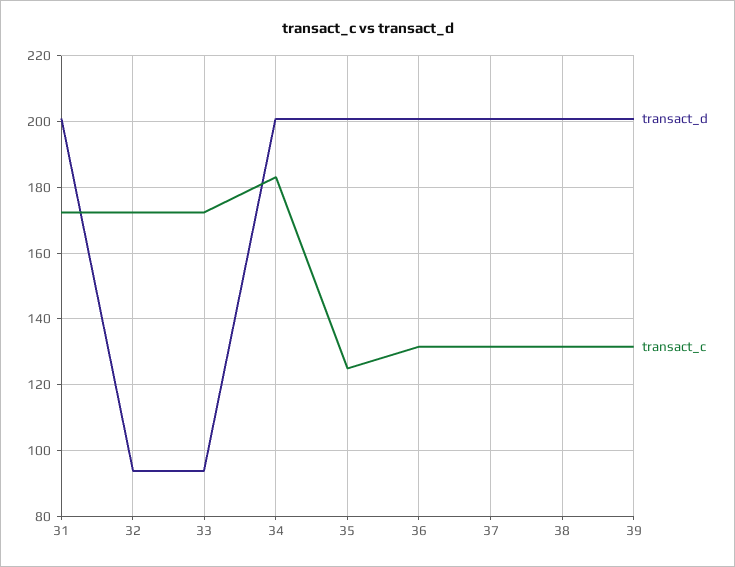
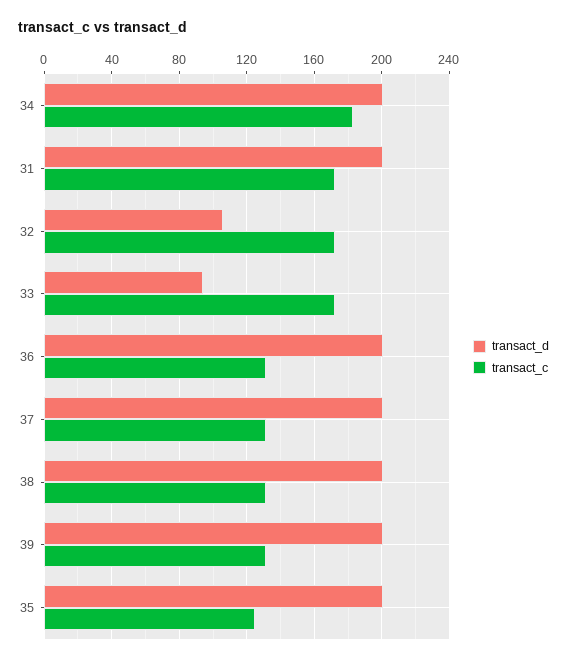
transact_d, 32: 94 -> 105

